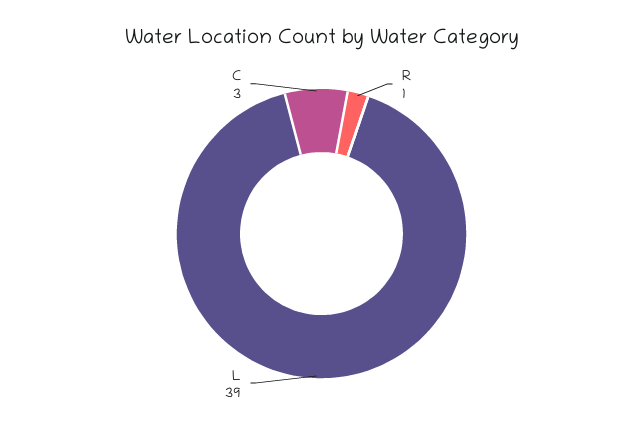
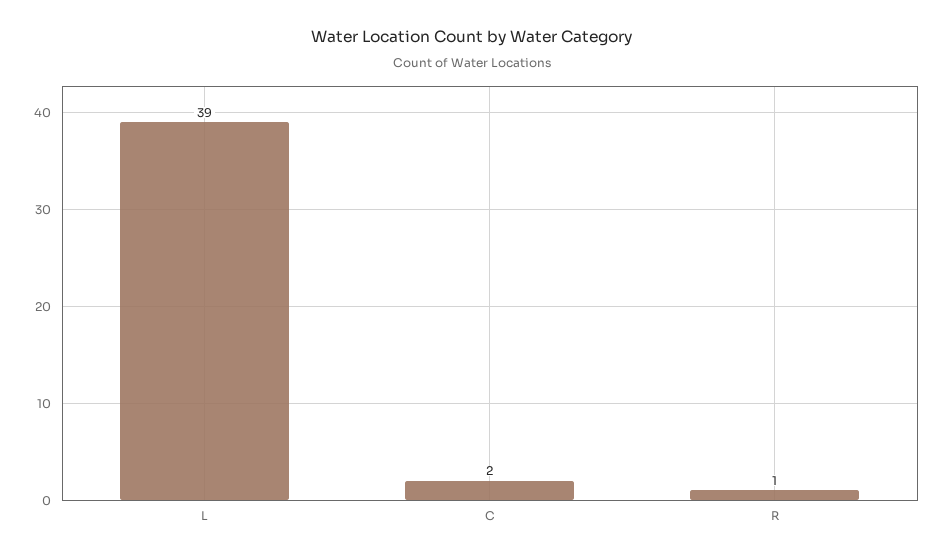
C: 3 -> 2

